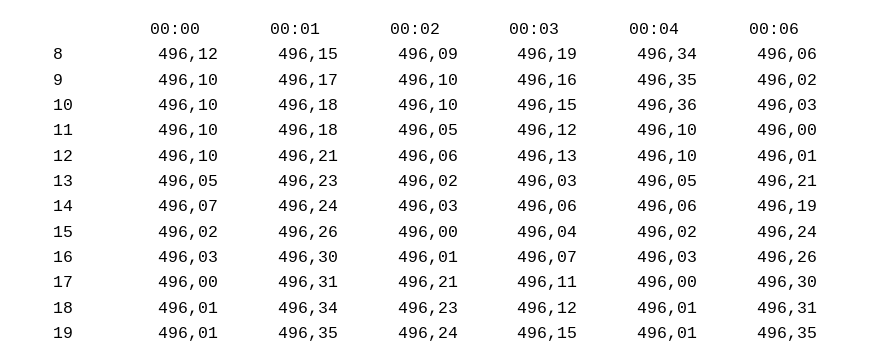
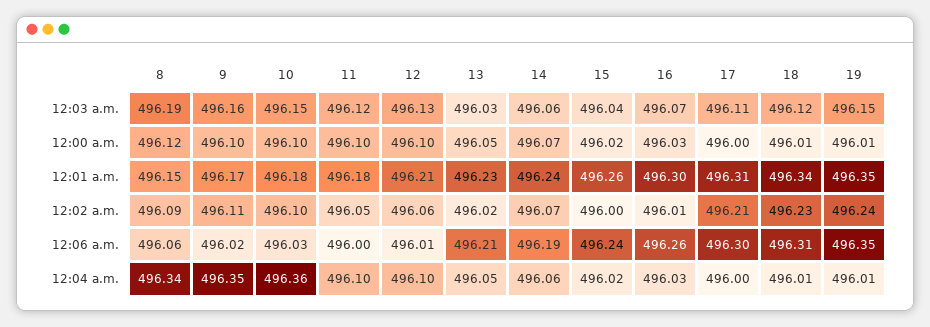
00:02, 9: 496.1 -> 496.11
00:02, 14: 496.03 -> 496.07

